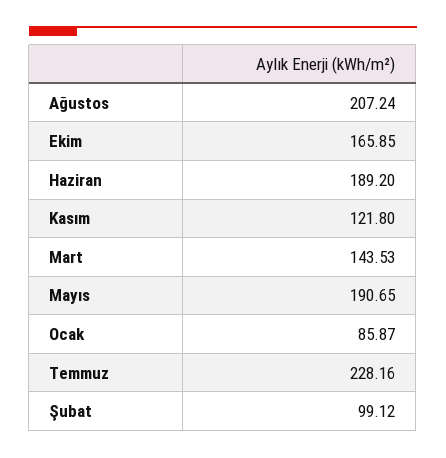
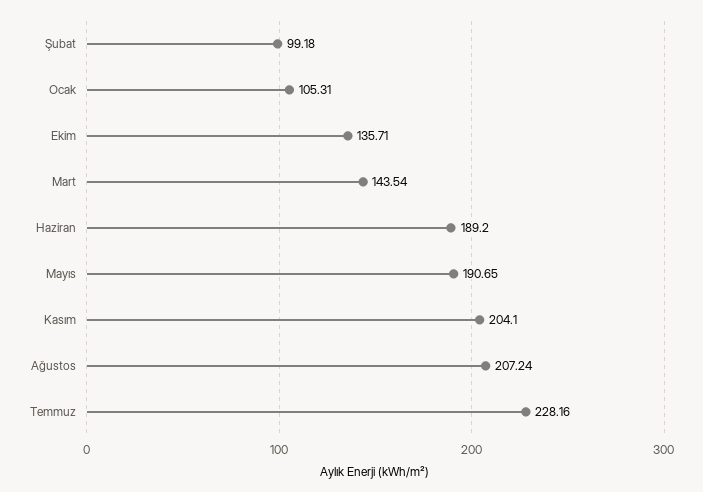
Ekim: 165.85 -> 135.71
Kasım: 121.8 -> 204.1
Mart: 143.53 -> 143.54
Ocak: 85.87 -> 105.31
Şubat: 99.12 -> 99.18

